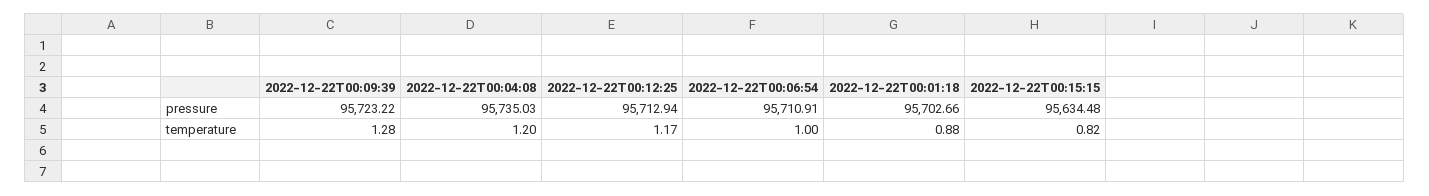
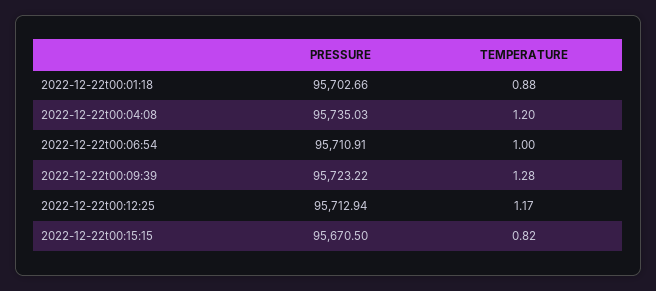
2022-12-22T00:15:15, pressure: 95634.48 -> 95670.5

